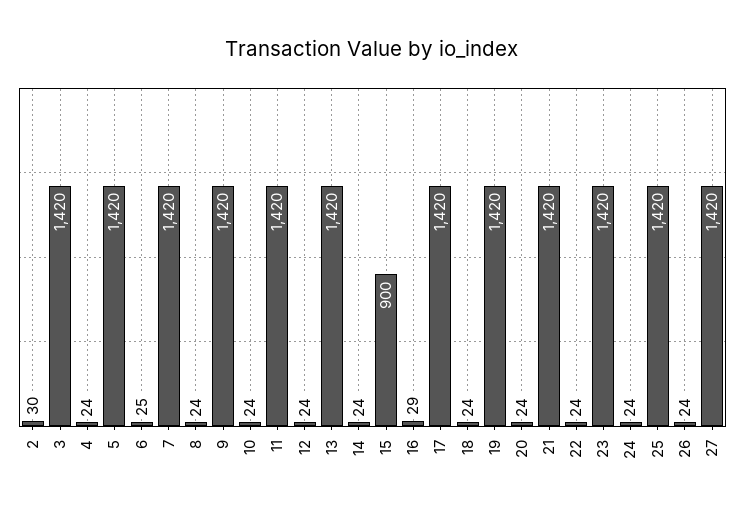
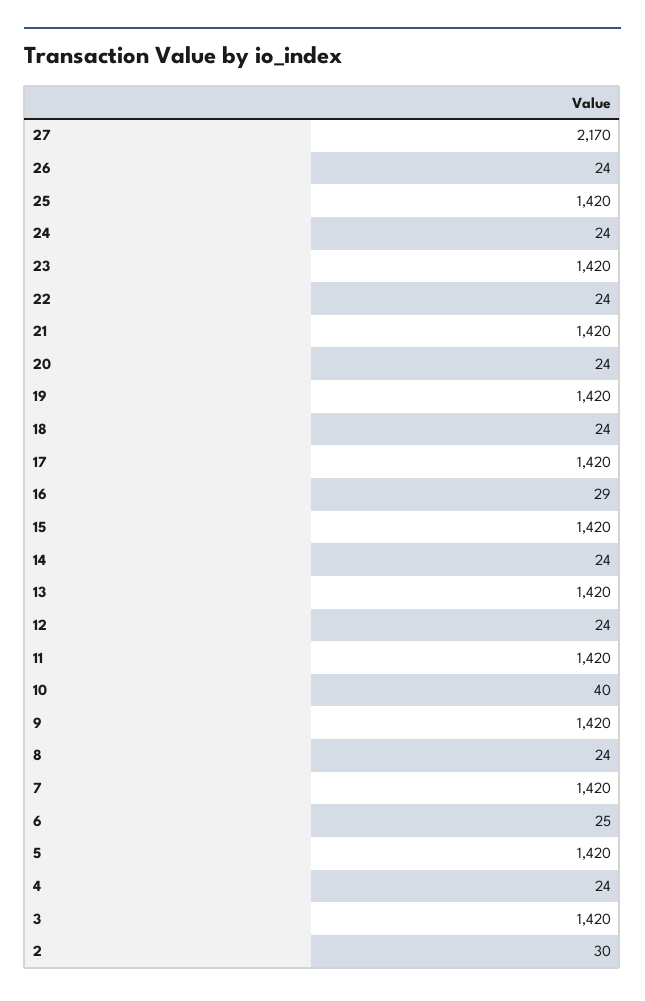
10: 24 -> 40
15: 900 -> 1420
27: 1420 -> 2170

